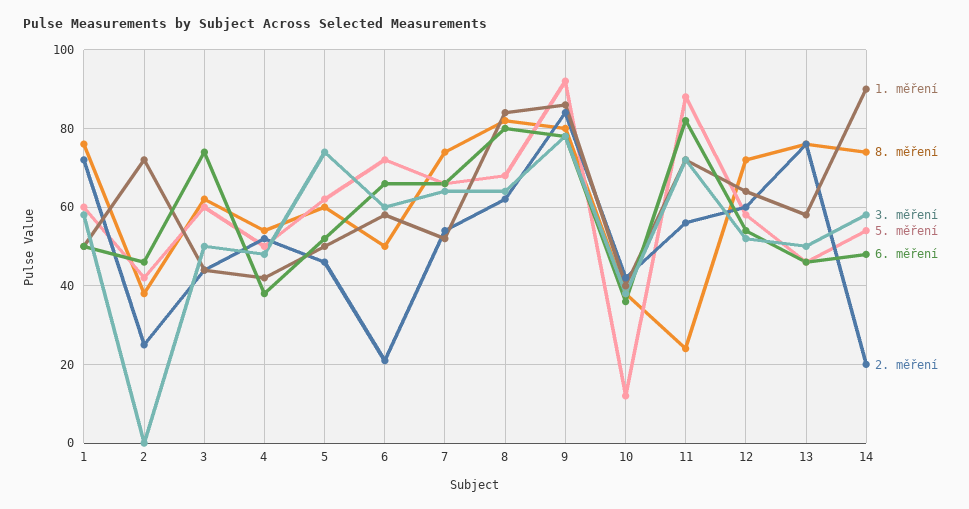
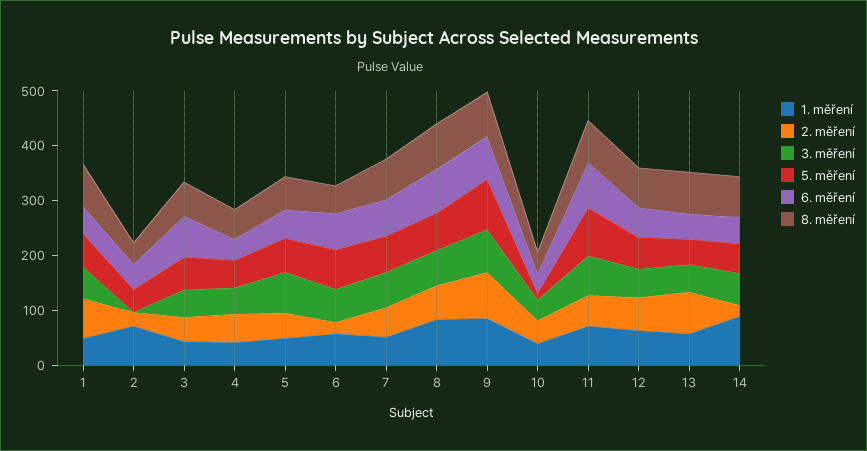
8. měření, 11: 25 -> 80

